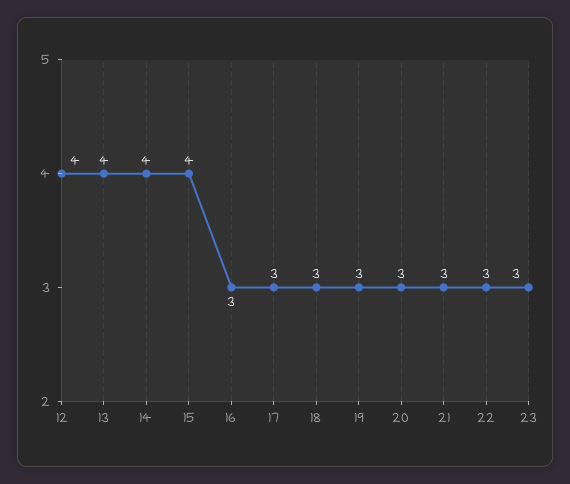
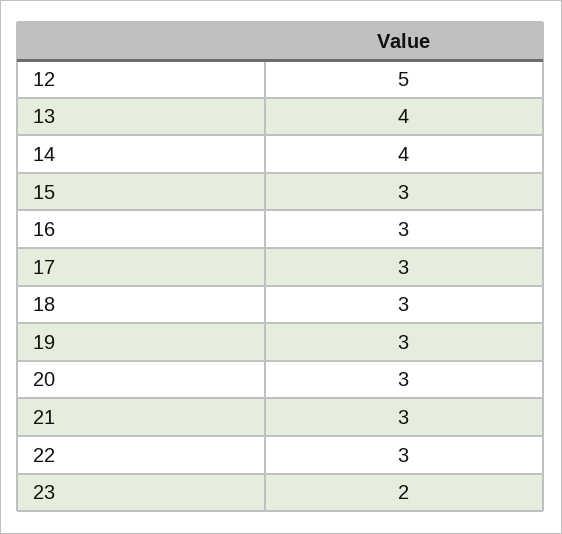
12: 4 -> 5
15: 4 -> 3
23: 3 -> 2

